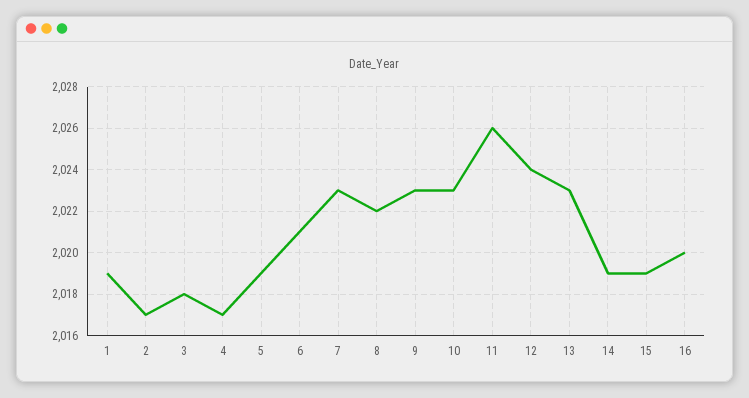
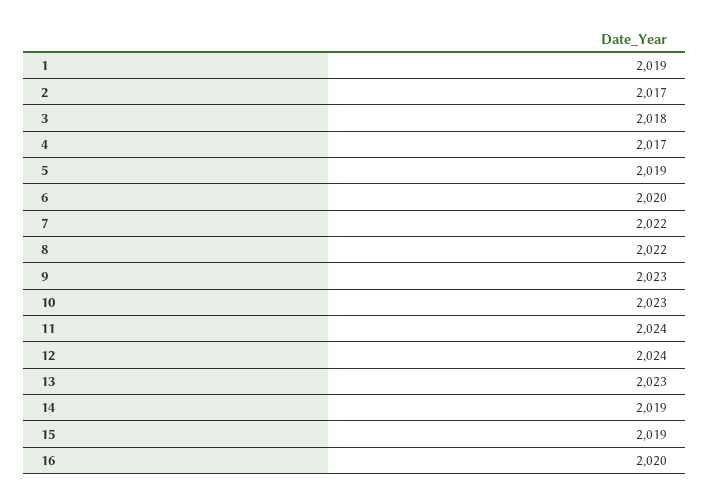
6: 2021 -> 2020
7: 2023 -> 2022
11: 2026 -> 2024

